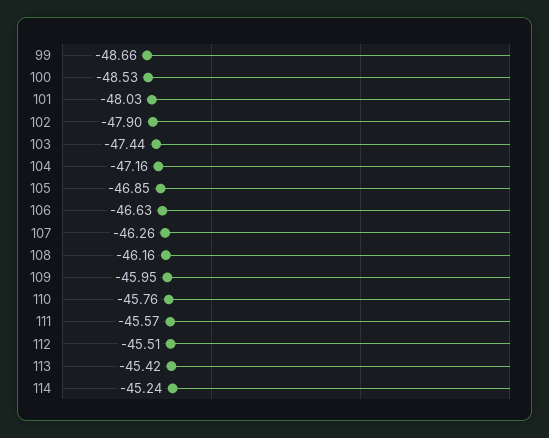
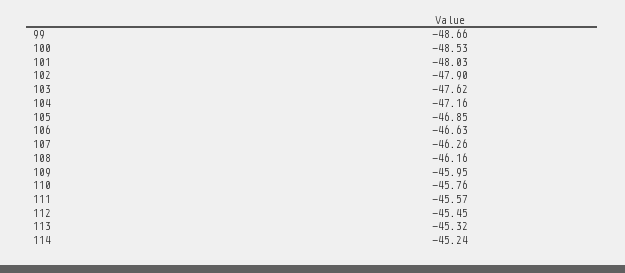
103: -47.44 -> -47.62
112: -45.51 -> -45.45
113: -45.42 -> -45.32

